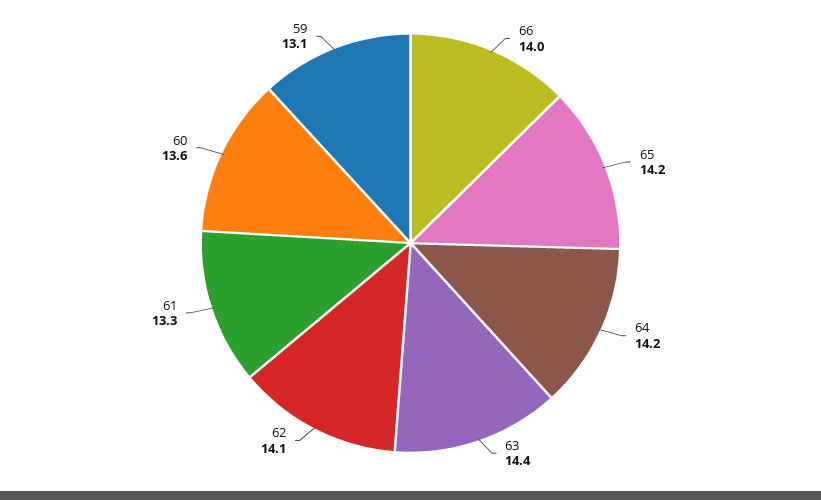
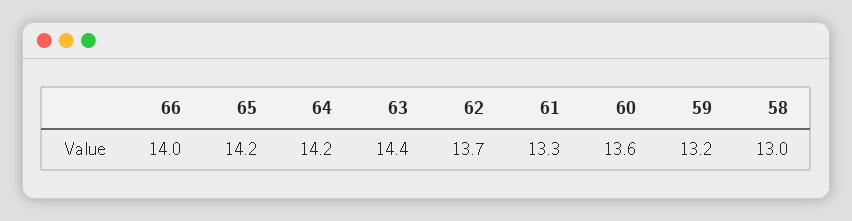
62: 14.1 -> 13.7
59: 13.1 -> 13.2
58: none -> 13

